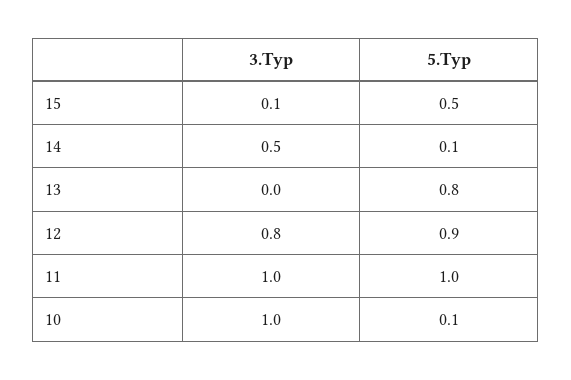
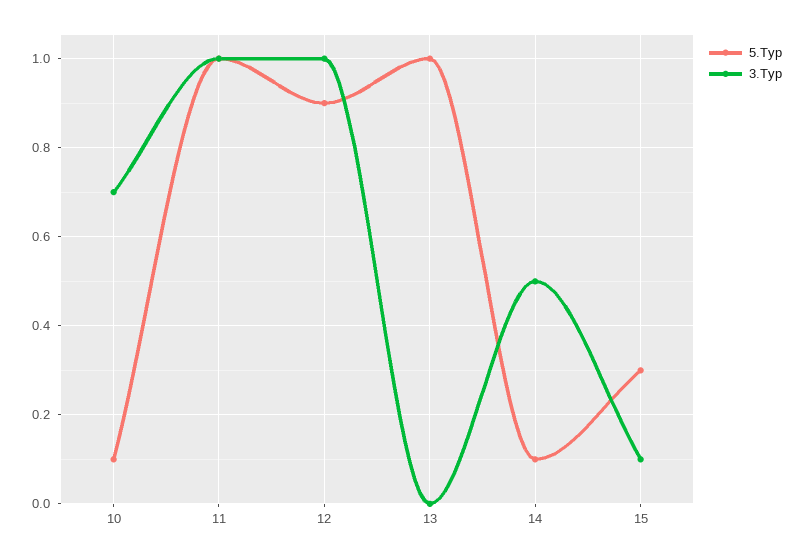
5.Тур, 15: 0.5 -> 0.3
5.Тур, 13: 0.8 -> 1
3.Тур, 12: 0.8 -> 1
3.Тур, 10: 1 -> 0.7

